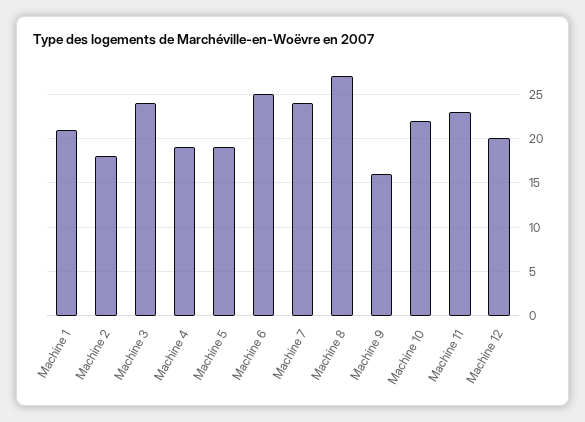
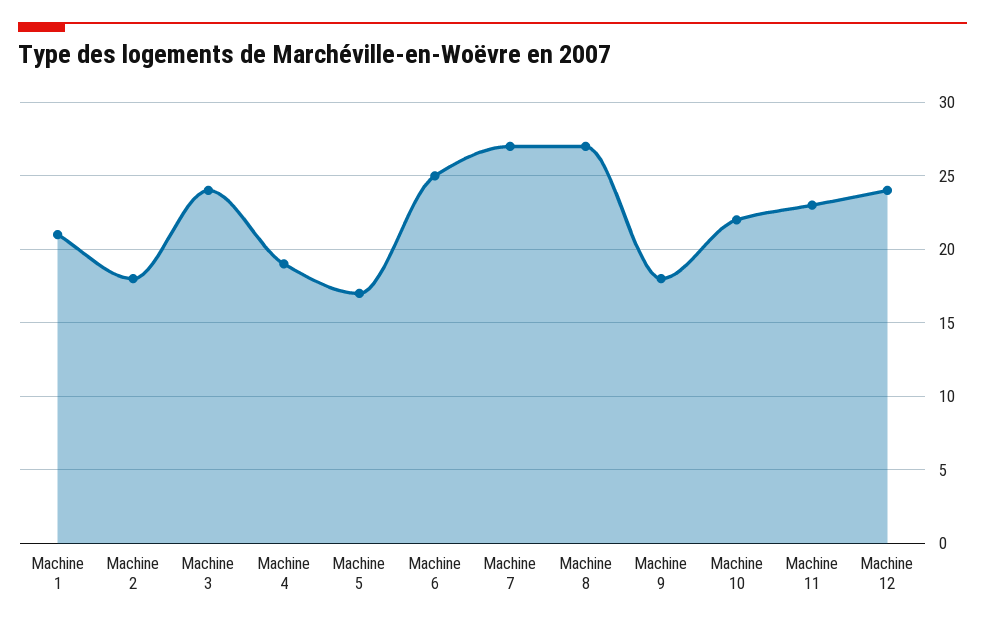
Machine 5: 19 -> 17
Machine 7: 24 -> 27
Machine 9: 16 -> 18
Machine 12: 20 -> 24

